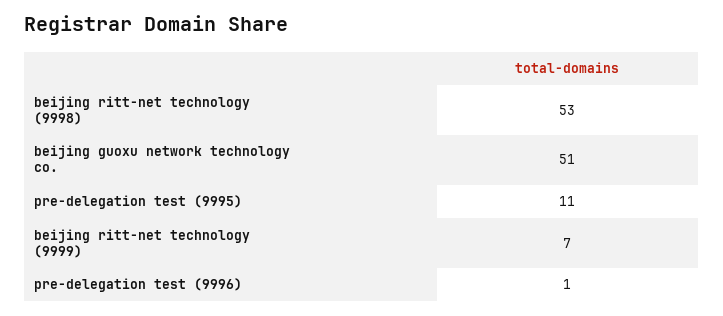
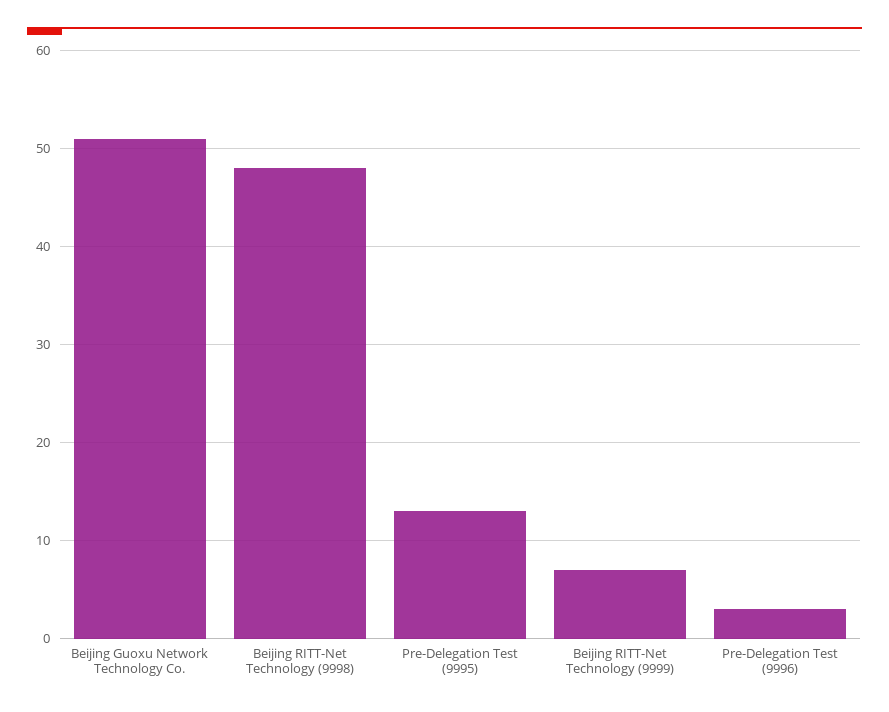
beijing ritt-net technology (9998): 53 -> 48
pre-delegation test (9995): 11 -> 13
pre-delegation test (9996): 1 -> 3

